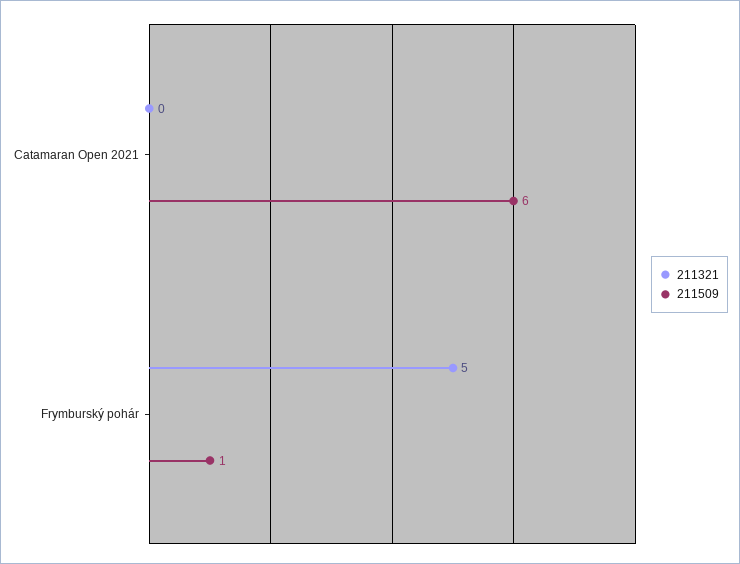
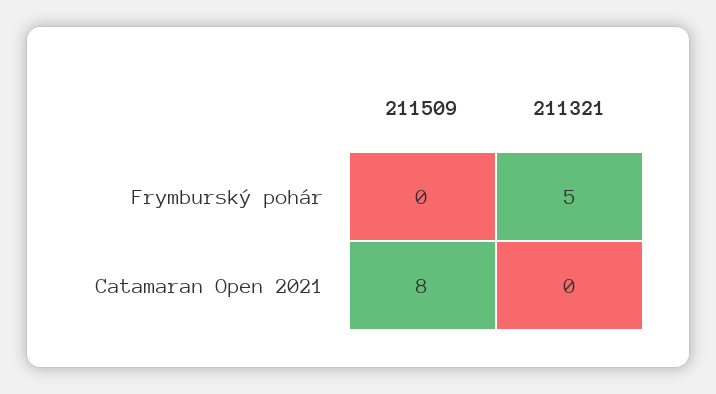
211509, Catamaran Open 2021: 6 -> 8
211509, Frymburský pohár: 1 -> 0

